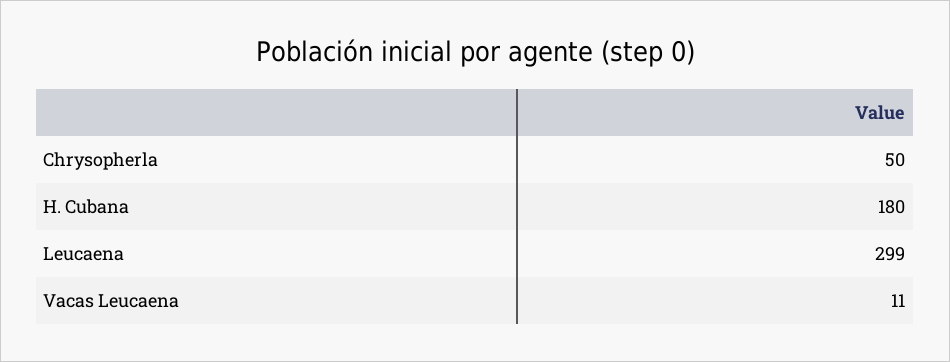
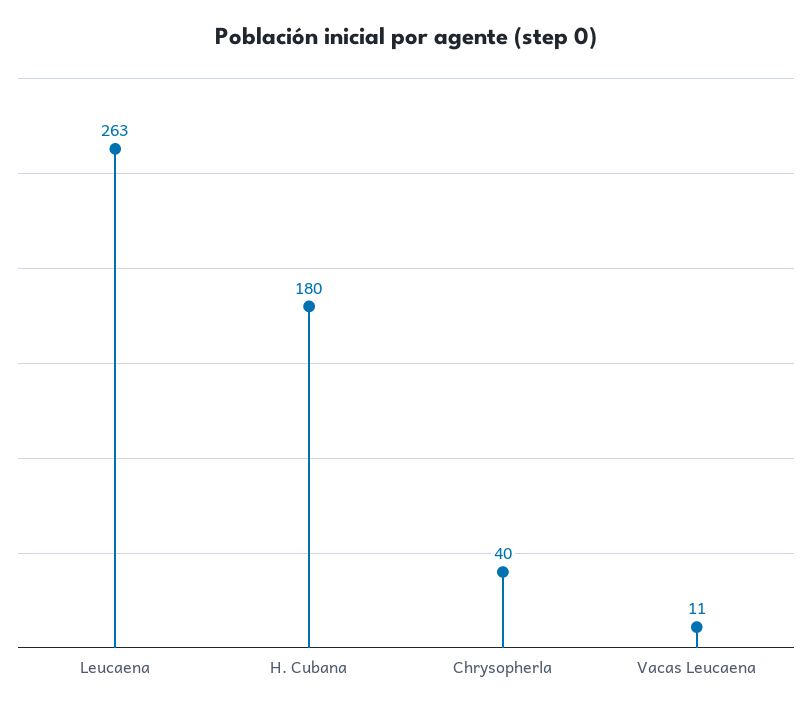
Chrysopherla: 50 -> 40
Leucaena: 299 -> 263

